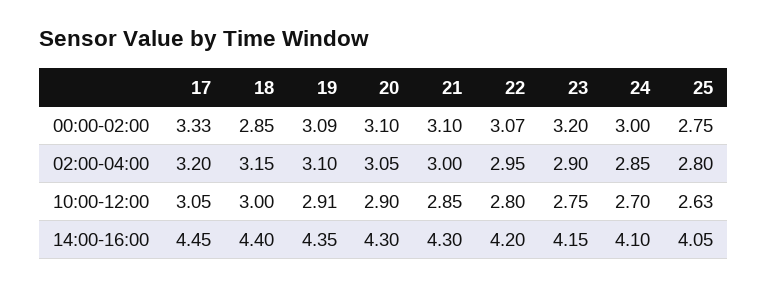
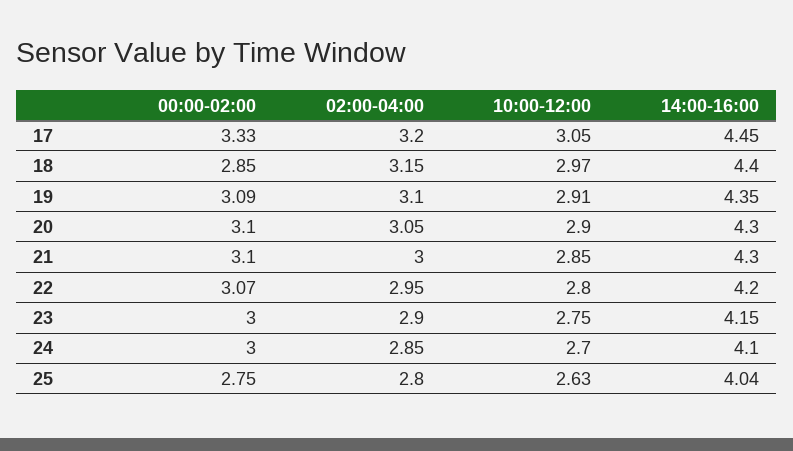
23, 00:00-02:00: 3.2 -> 3
18, 10:00-12:00: 3 -> 2.97
25, 14:00-16:00: 4.05 -> 4.04

